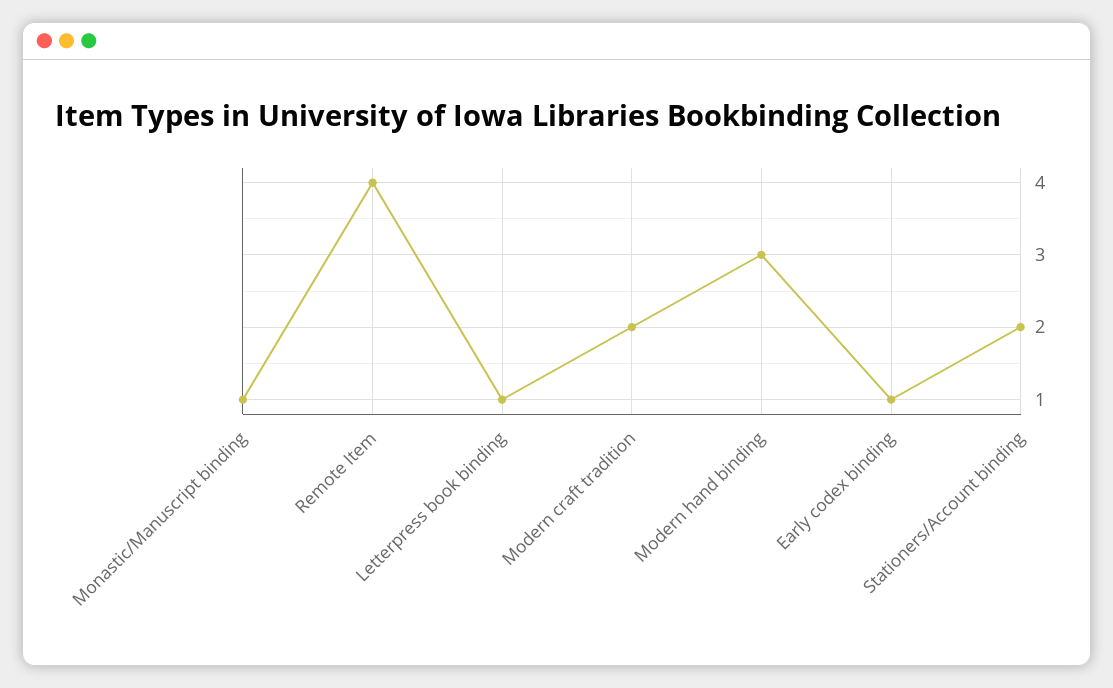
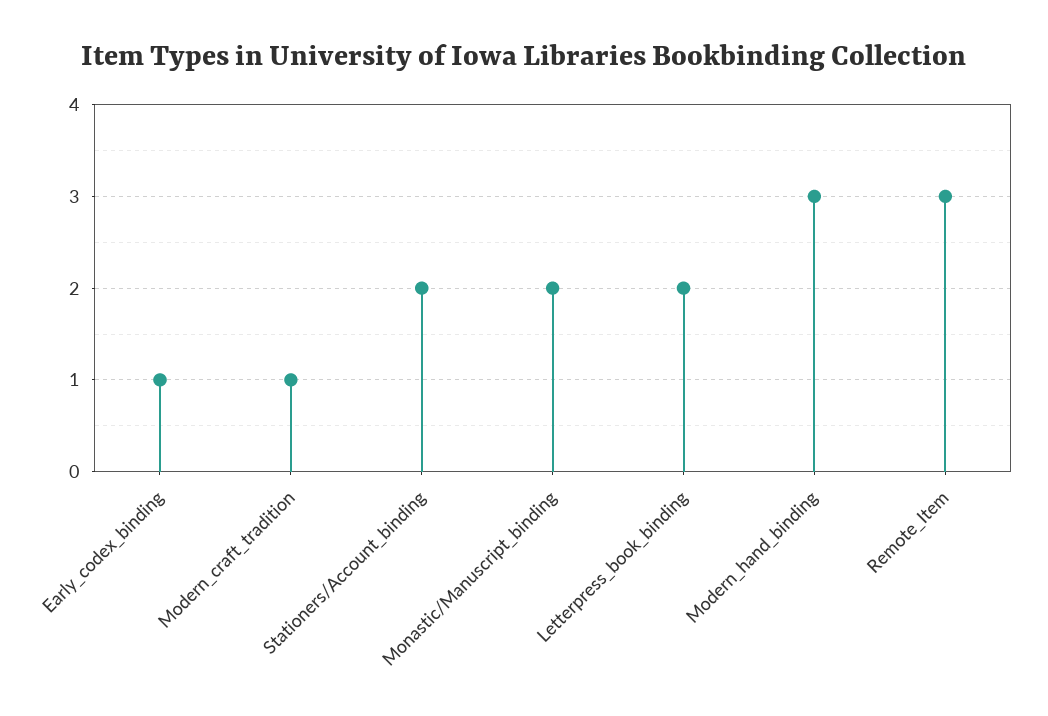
Monastic/Manuscript binding: 1 -> 2
Remote Item: 4 -> 3
Letterpress book binding: 1 -> 2
Modern craft tradition: 2 -> 1

